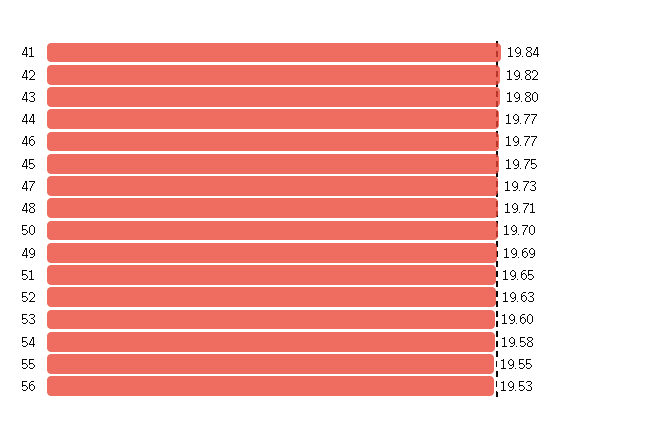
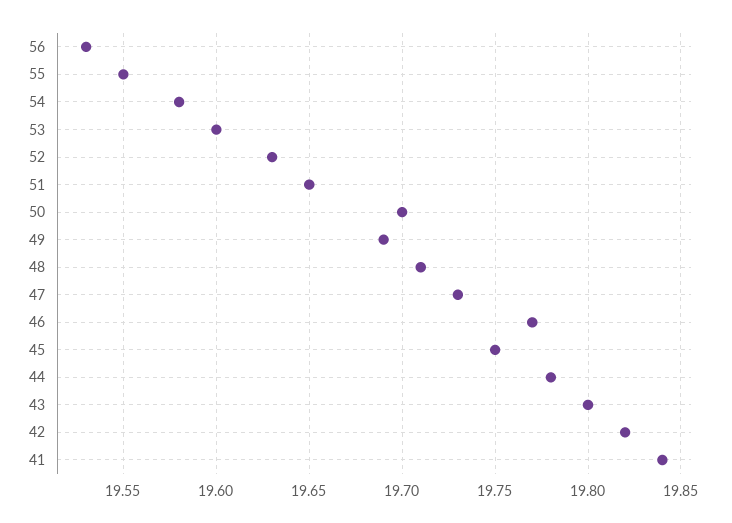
44: 19.77 -> 19.78

